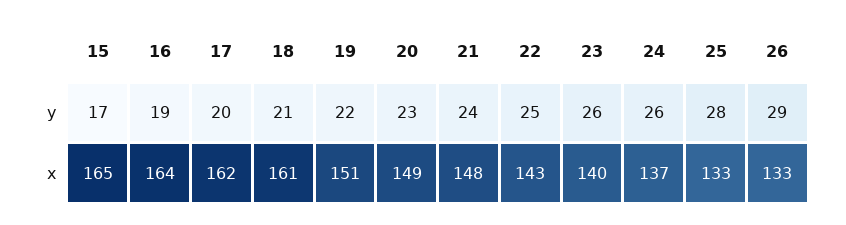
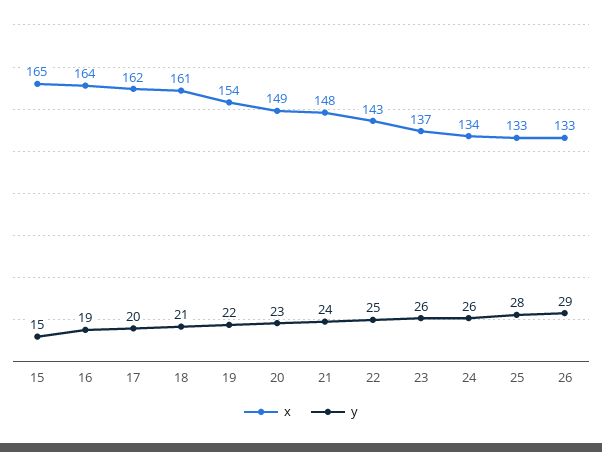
y, 15: 17 -> 15
x, 19: 151 -> 154
x, 23: 140 -> 137
x, 24: 137 -> 134

